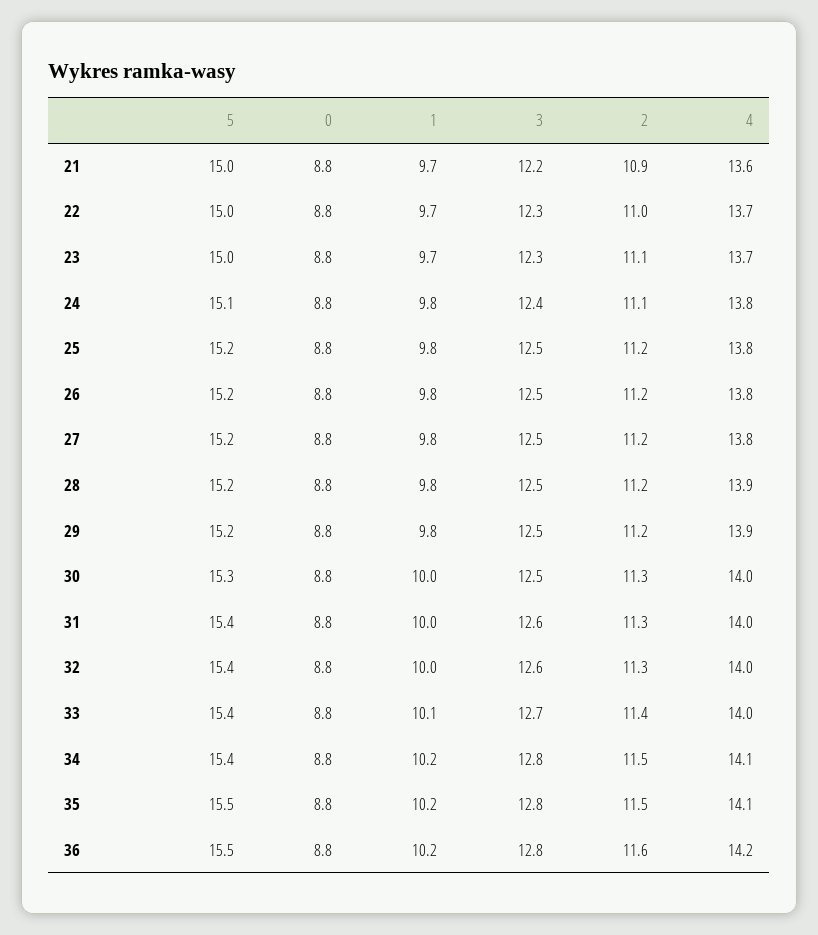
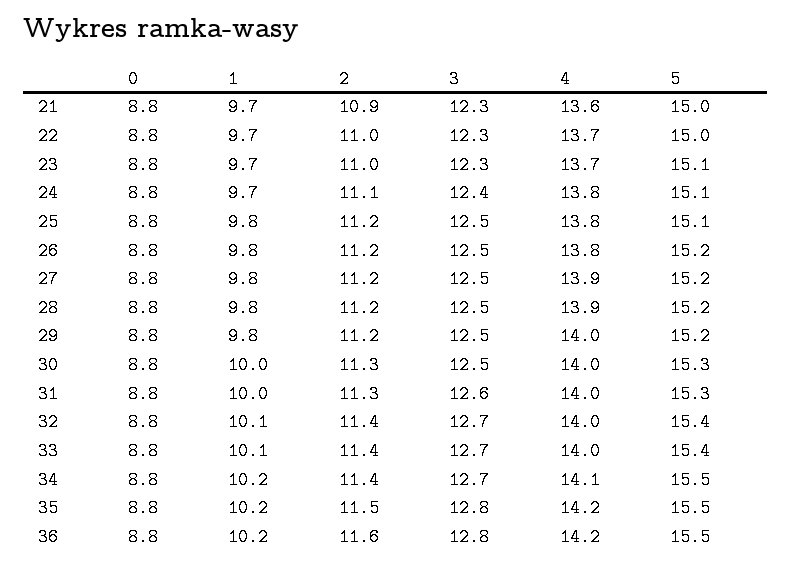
3, 21: 12.2 -> 12.3
5, 23: 15 -> 15.1
2, 23: 11.1 -> 11
1, 24: 9.8 -> 9.7
5, 25: 15.2 -> 15.1
4, 27: 13.8 -> 13.9
4, 29: 13.9 -> 14
5, 31: 15.4 -> 15.3
1, 32: 10 -> 10.1
3, 32: 12.6 -> 12.7
2, 32: 11.3 -> 11.4
5, 34: 15.4 -> 15.5
3, 34: 12.8 -> 12.7
2, 34: 11.5 -> 11.4
4, 35: 14.1 -> 14.2

